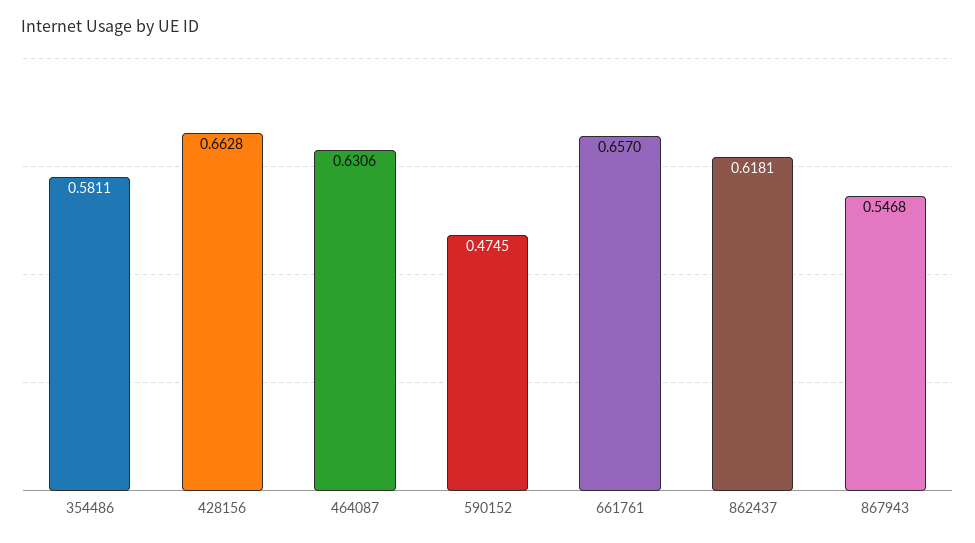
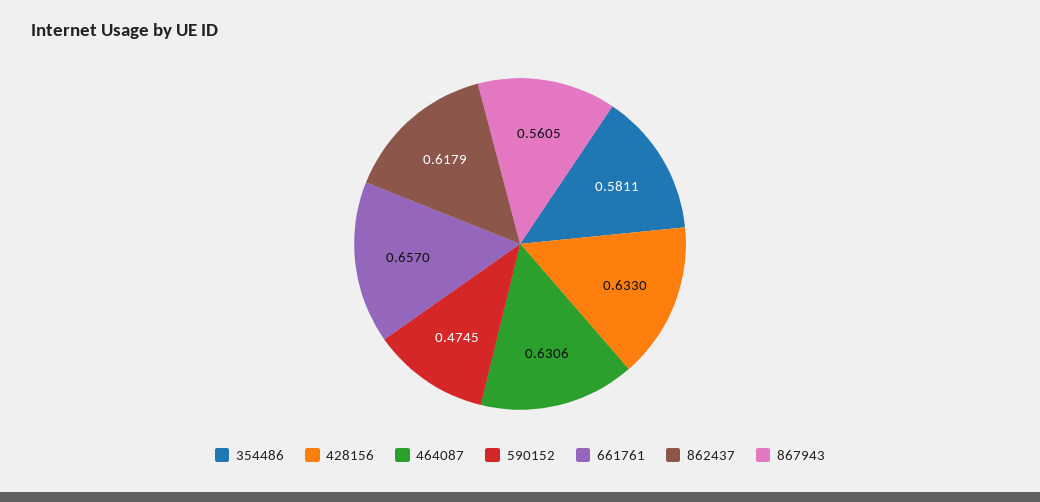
428156: 0.6628 -> 0.633
862437: 0.6181 -> 0.6179
867943: 0.5468 -> 0.5605

